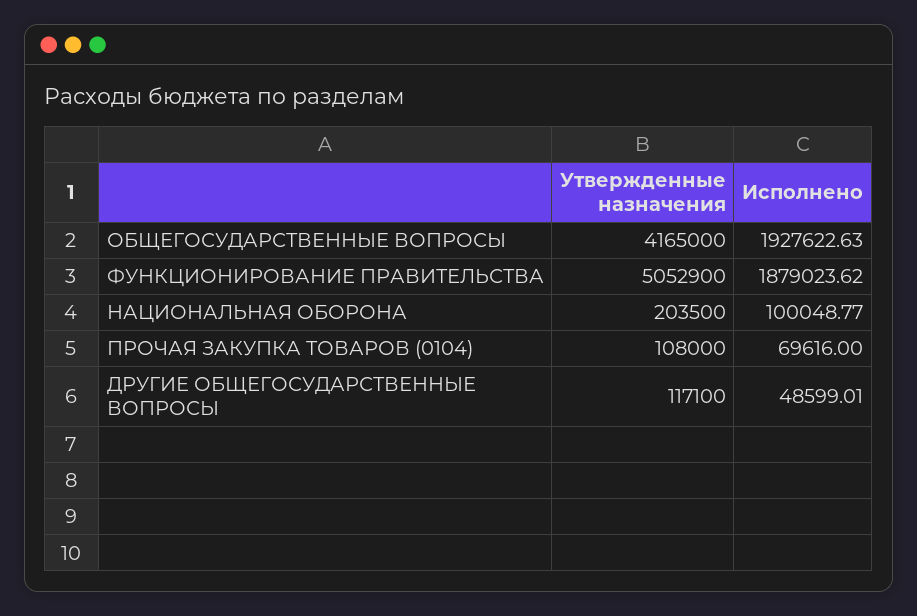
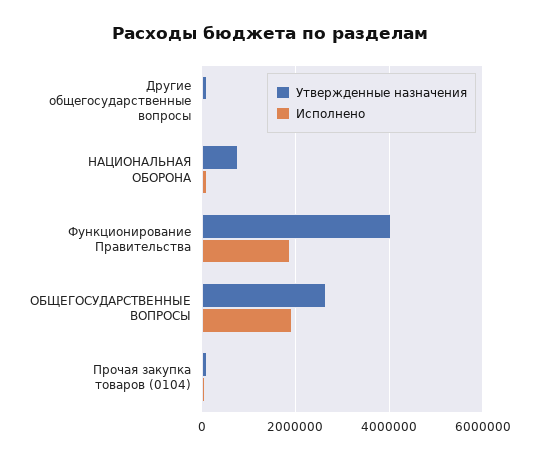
Утвержденные назначения, ОБЩЕГОСУДАРСТВЕННЫЕ ВОПРОСЫ: 4165000 -> 2600000
Утвержденные назначения, ФУНКЦИОНИРОВАНИЕ ПРАВИТЕЛЬСТВА: 5052900 -> 4000000
Утвержденные назначения, НАЦИОНАЛЬНАЯ ОБОРОНА: 203500 -> 800000

